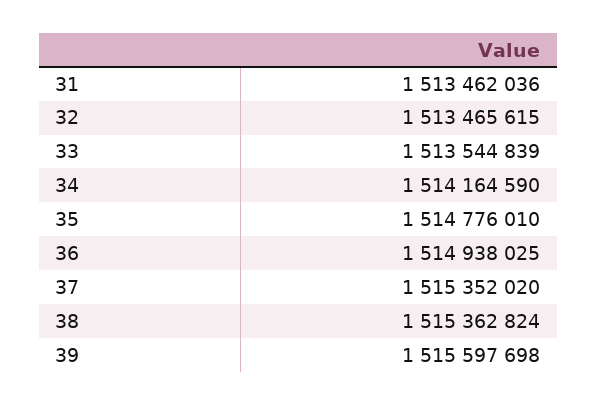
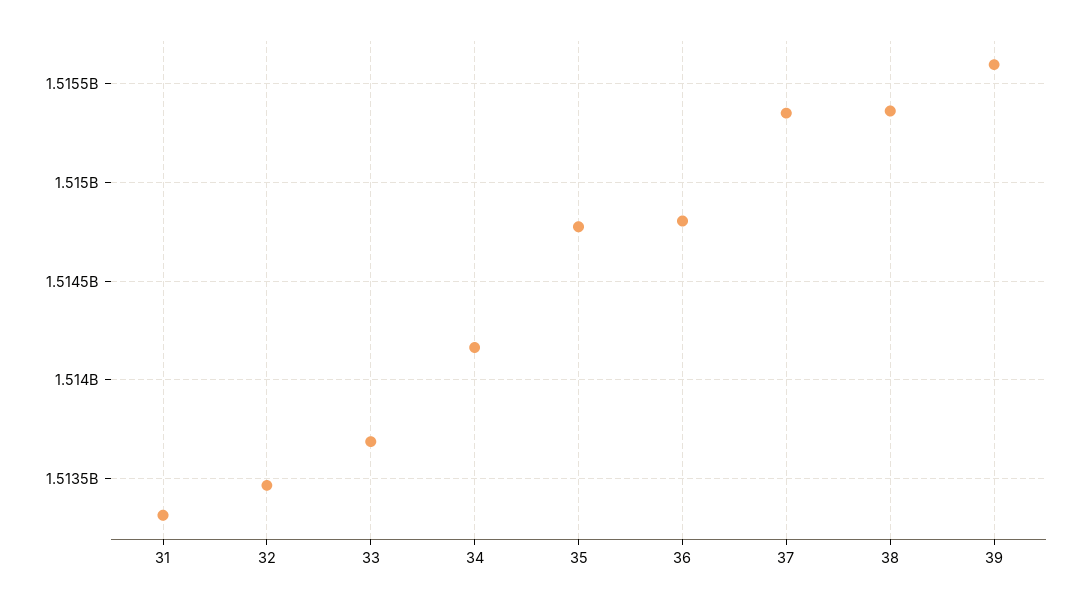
31: 1513462036 -> 1513300000
33: 1513544839 -> 1513700000
36: 1514938025 -> 1514800000

